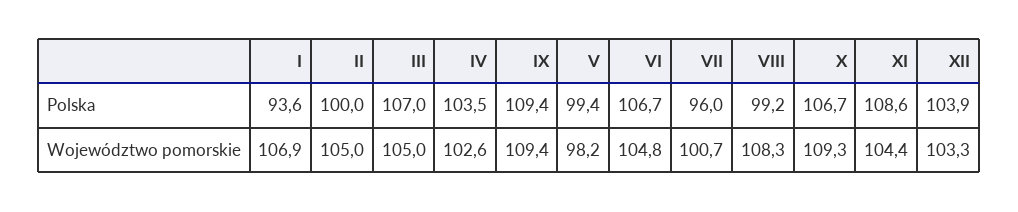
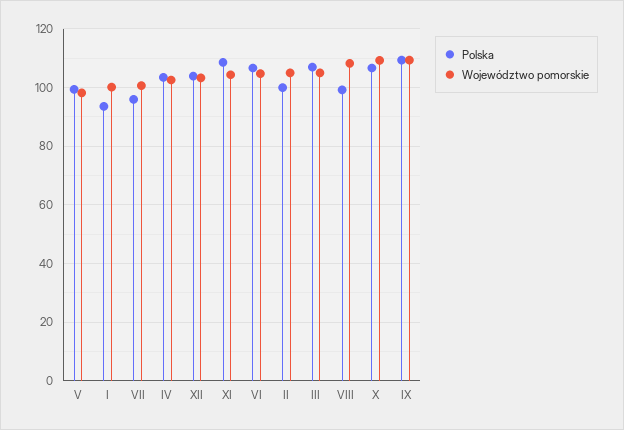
Województwo pomorskie, I: 106.9 -> 100

